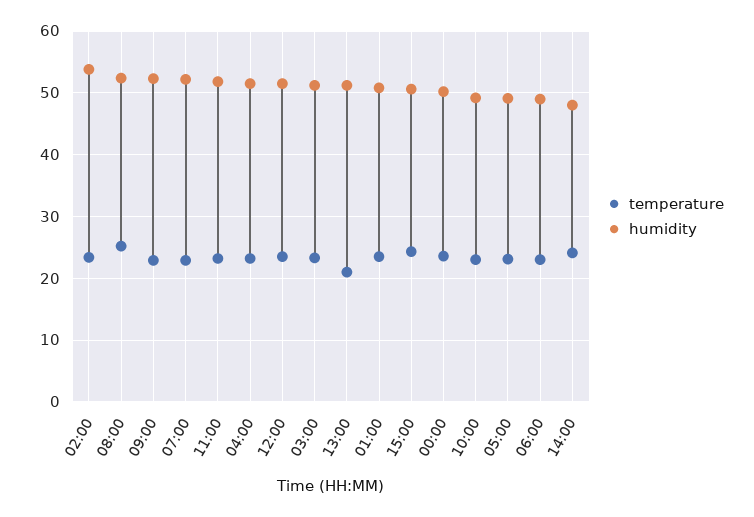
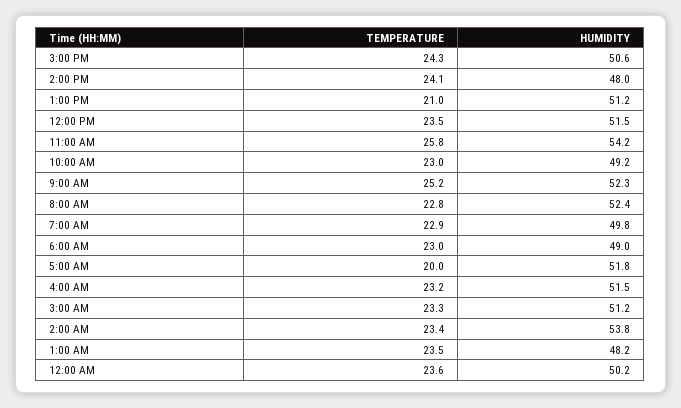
temperature, 08:00: 25 -> 22.8
temperature, 09:00: 23 -> 25.2
humidity, 07:00: 52 -> 49.8
temperature, 11:00: 23 -> 25.8
humidity, 11:00: 52 -> 54.2
humidity, 01:00: 51 -> 48.2
temperature, 05:00: 23 -> 20
humidity, 05:00: 49 -> 51.8

